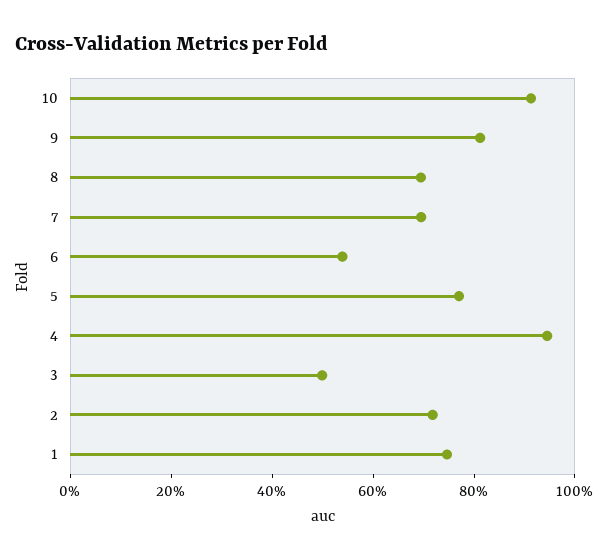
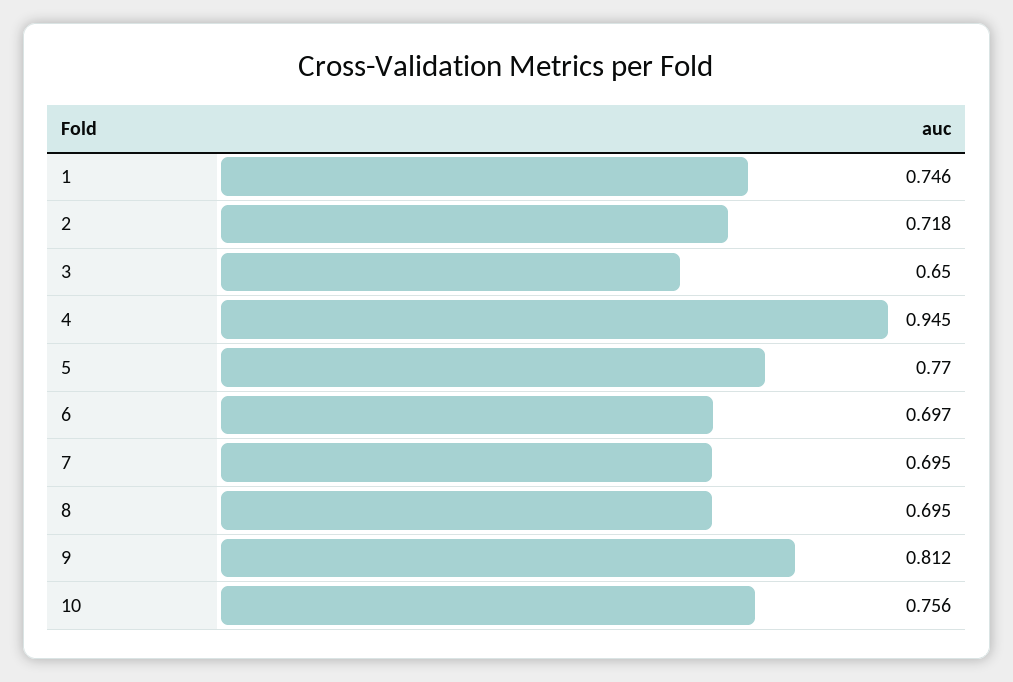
10: 0.9 -> 0.756
6: 0.55 -> 0.697
3: 0.5 -> 0.65

